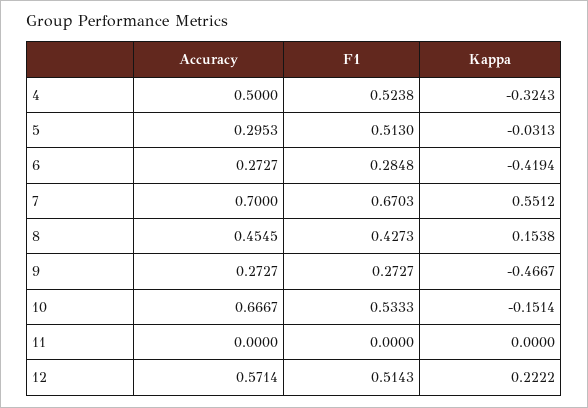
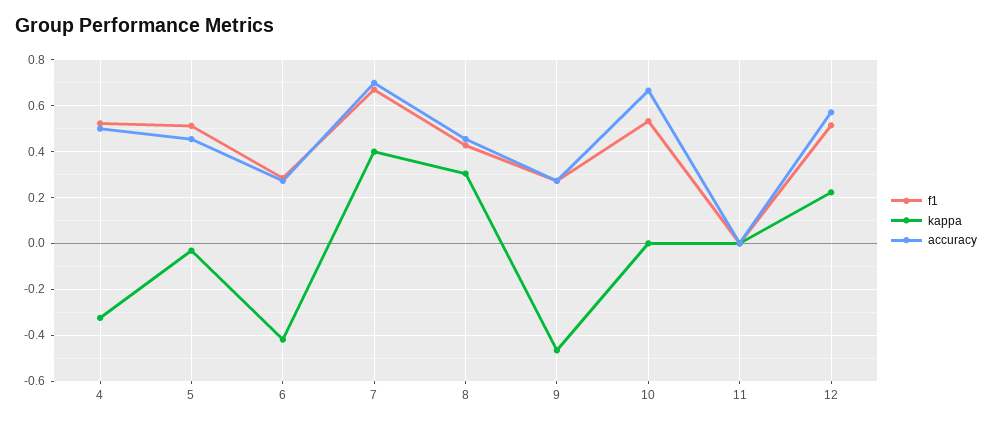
Accuracy, 5: 0.2953 -> 0.45
Kappa, 7: 0.5512 -> 0.4
Kappa, 8: 0.1538 -> 0.3
Kappa, 10: -0.1514 -> 0

